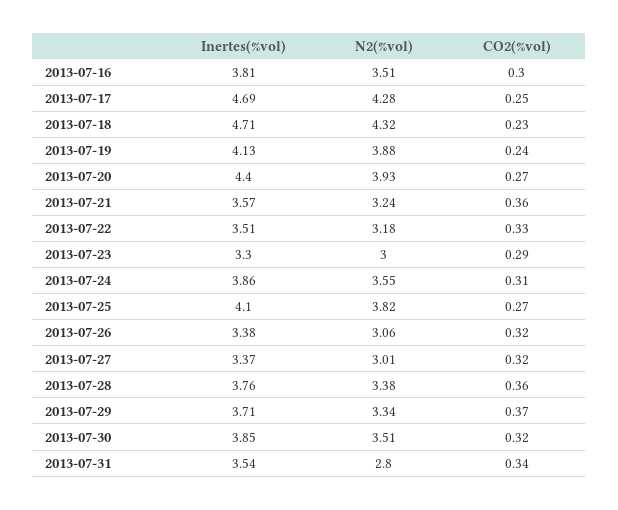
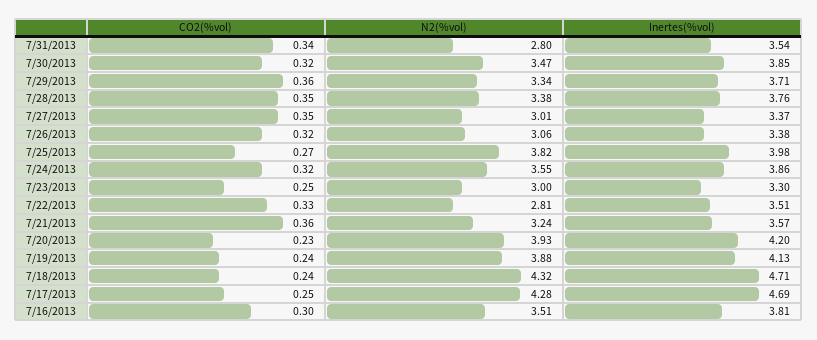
CO2(%vol), 2013-07-18: 0.23 -> 0.24
Inertes(%vol), 2013-07-20: 4.4 -> 4.2
CO2(%vol), 2013-07-20: 0.27 -> 0.23
N2(%vol), 2013-07-22: 3.18 -> 2.81
CO2(%vol), 2013-07-23: 0.29 -> 0.25
CO2(%vol), 2013-07-24: 0.31 -> 0.32
Inertes(%vol), 2013-07-25: 4.1 -> 3.98
CO2(%vol), 2013-07-27: 0.32 -> 0.35
CO2(%vol), 2013-07-28: 0.36 -> 0.35
CO2(%vol), 2013-07-29: 0.37 -> 0.36
N2(%vol), 2013-07-30: 3.51 -> 3.47

